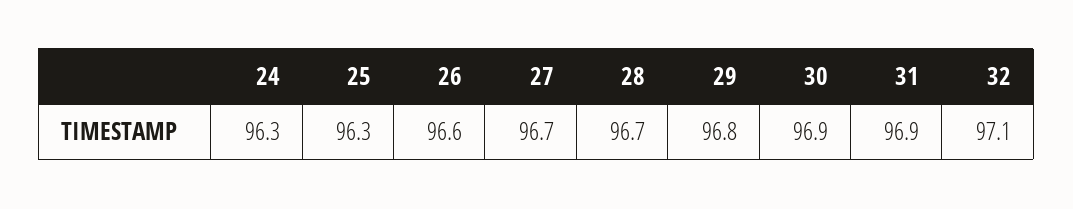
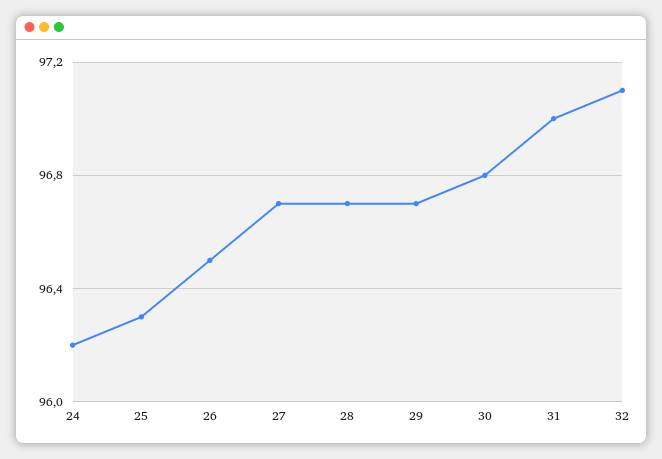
24: 96.3 -> 96.2
26: 96.6 -> 96.5
29: 96.8 -> 96.7
30: 96.9 -> 96.8
31: 96.9 -> 97

